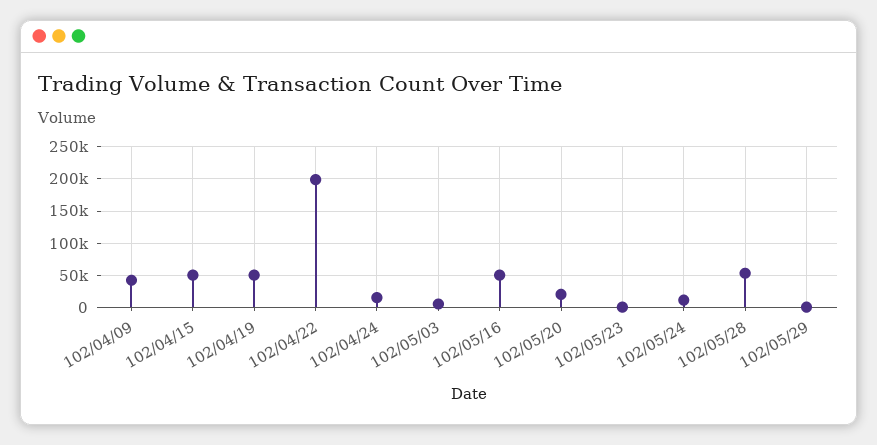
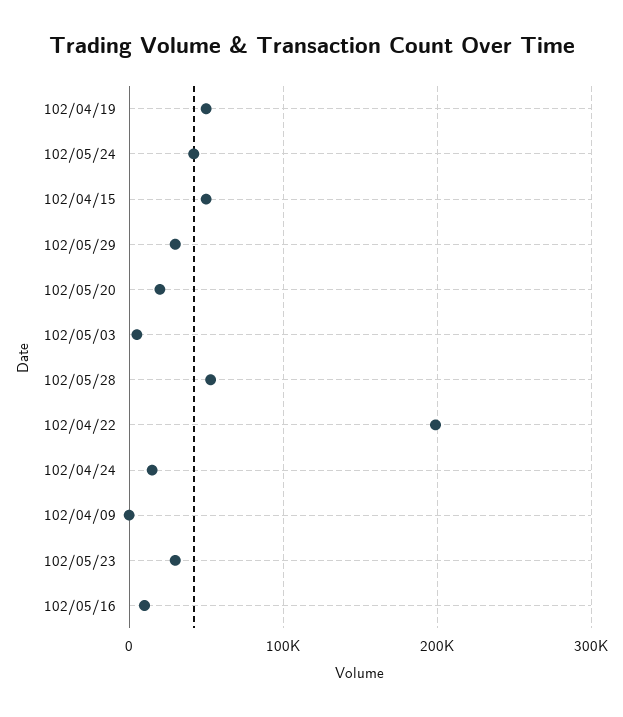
102/04/09: 40000 -> 0
102/05/16: 50000 -> 10000
102/05/23: 0 -> 30000
102/05/24: 10000 -> 40000
102/05/29: 0 -> 30000

